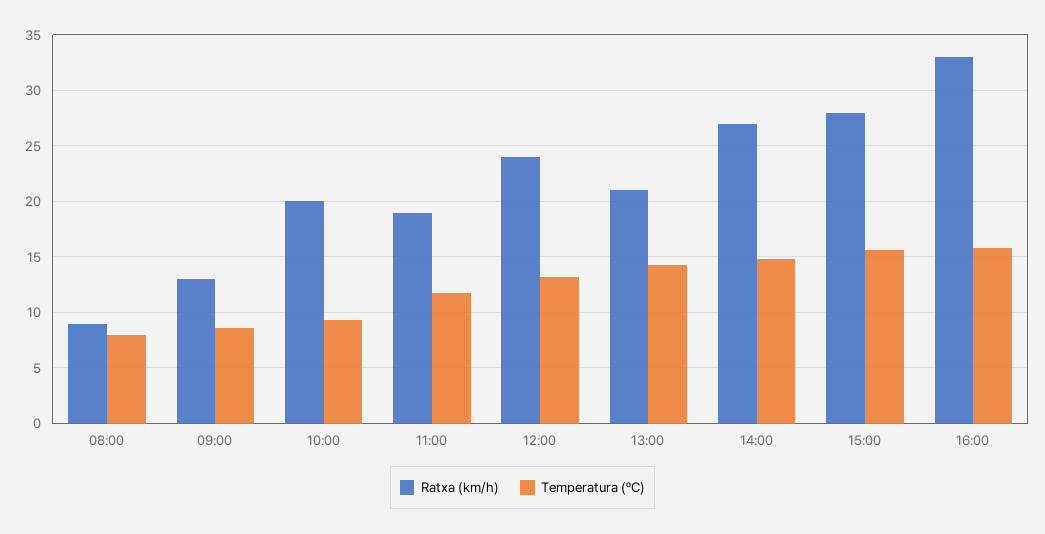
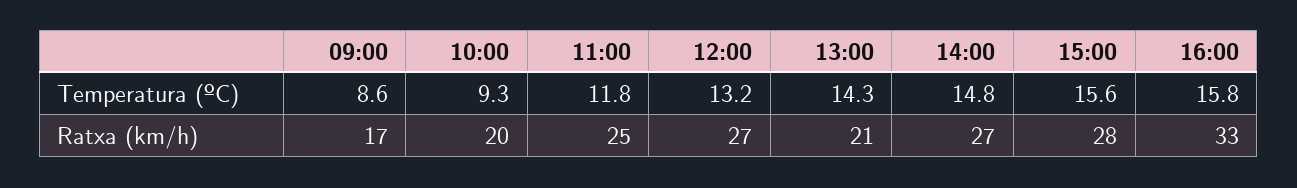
Ratxa (km/h), 08:00: 9 -> none
Temperatura (ºC), 08:00: 8 -> none
Ratxa (km/h), 09:00: 13 -> 17
Ratxa (km/h), 11:00: 19 -> 25
Ratxa (km/h), 12:00: 24 -> 27

